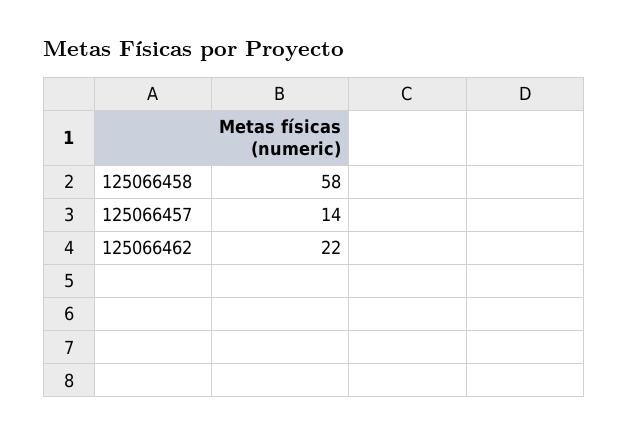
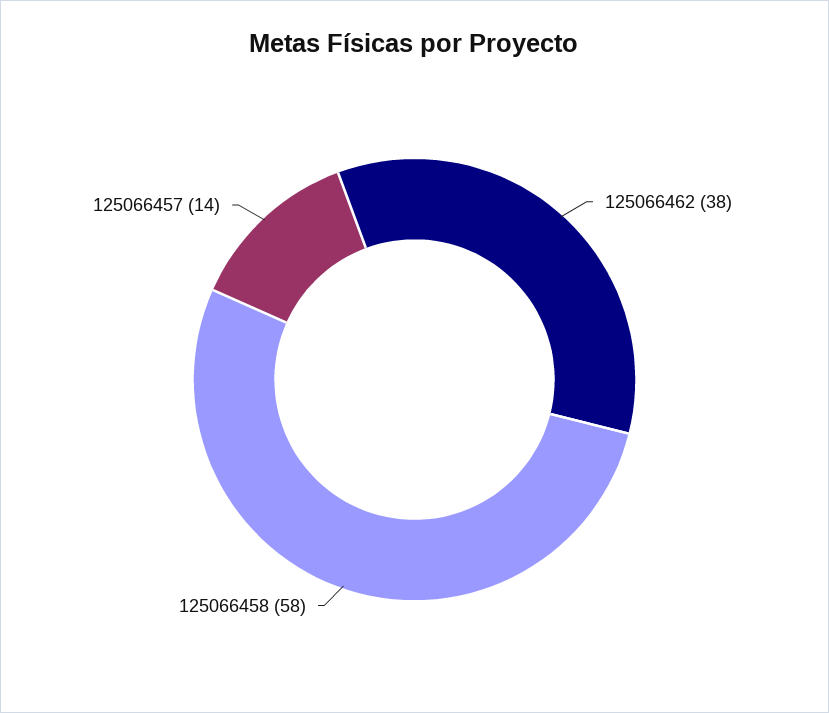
125066462: 22 -> 38

